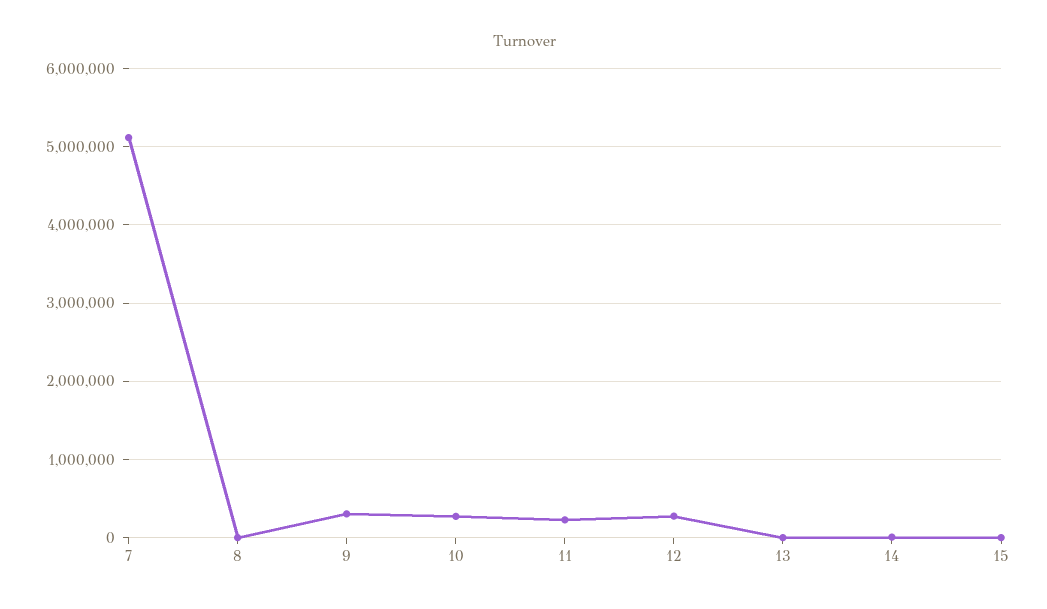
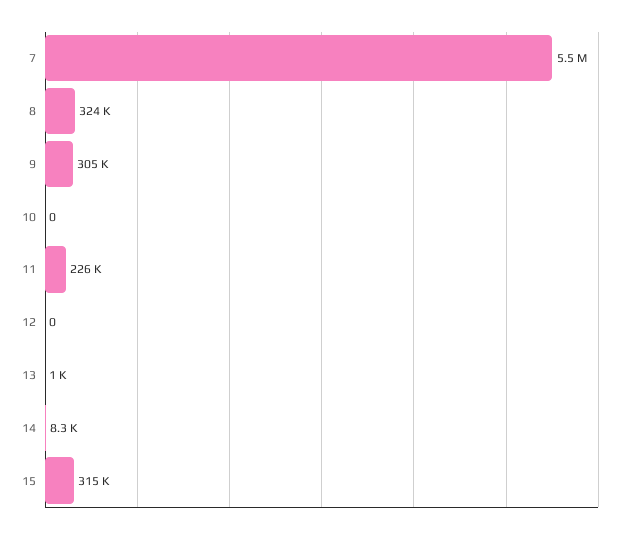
7: 5100000 -> 5500000
8: 0 -> 324000
10: 300000 -> 0
12: 300000 -> 0
15: 0 -> 315000

